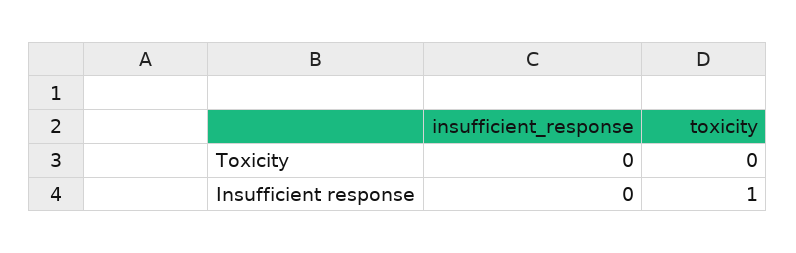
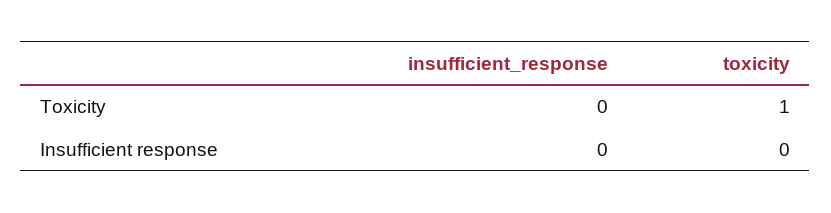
toxicity, Toxicity: 0 -> 1
toxicity, Insufficient response: 1 -> 0

